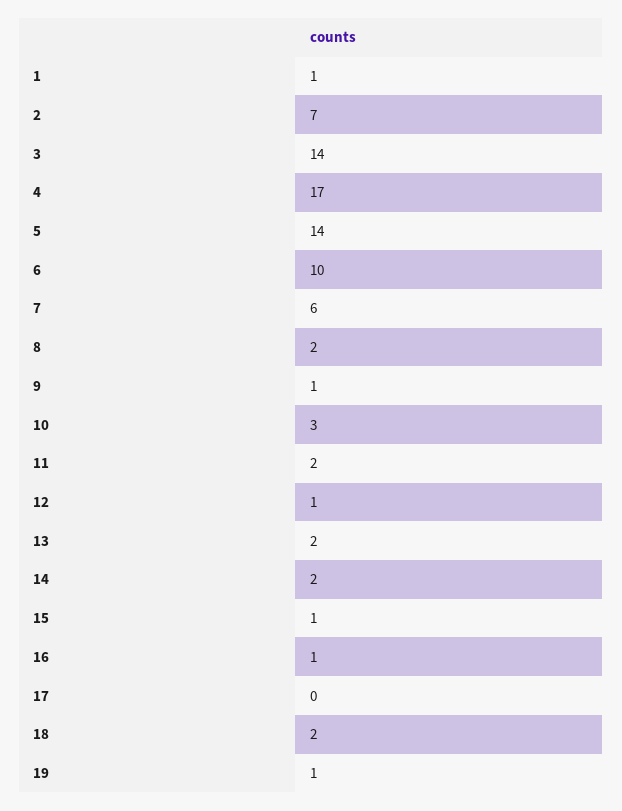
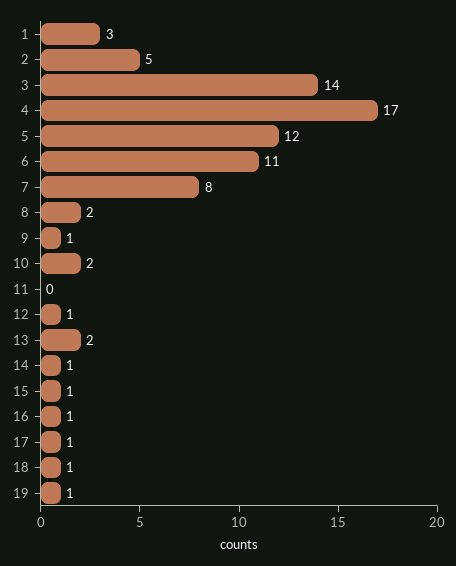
1: 1 -> 3
2: 7 -> 5
5: 14 -> 12
6: 10 -> 11
7: 6 -> 8
10: 3 -> 2
11: 2 -> 0
14: 2 -> 1
17: 0 -> 1
18: 2 -> 1

